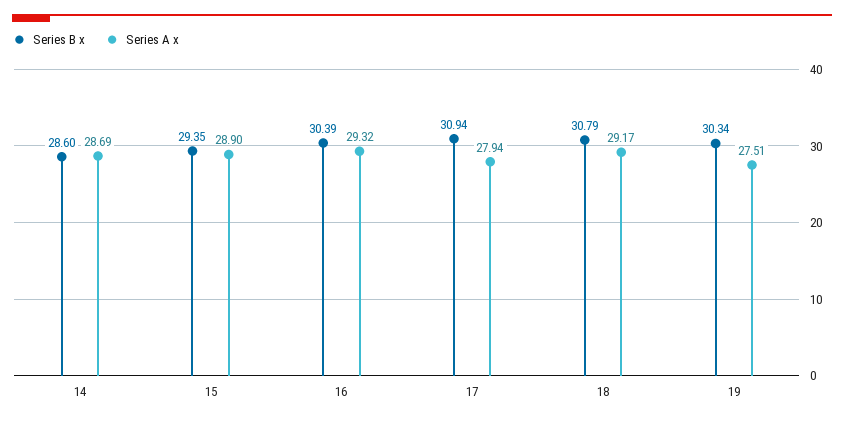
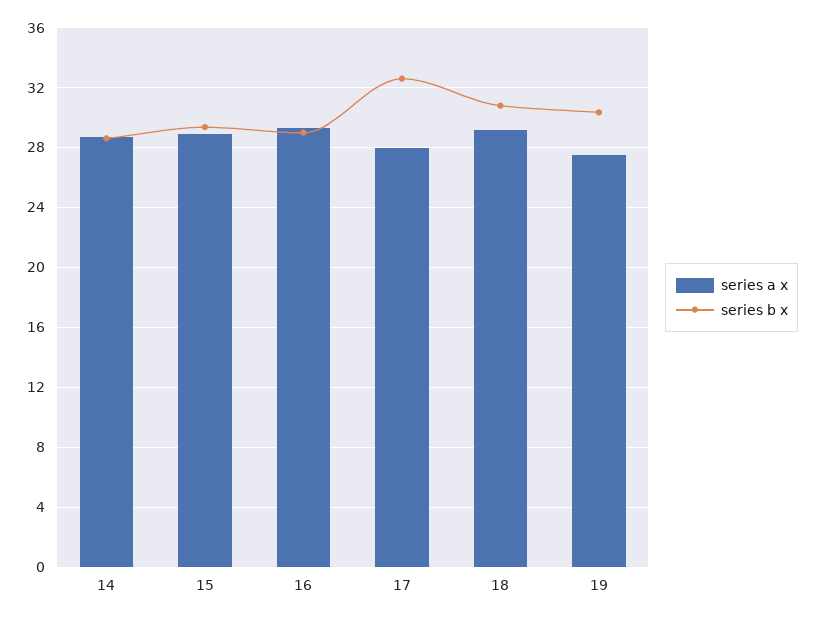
Series B x, 16: 30.39 -> 29
Series B x, 17: 30.94 -> 32.5

